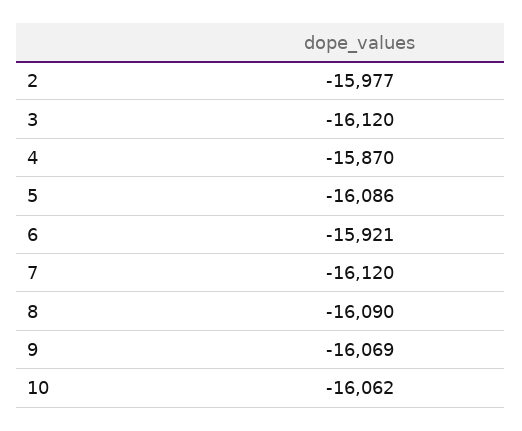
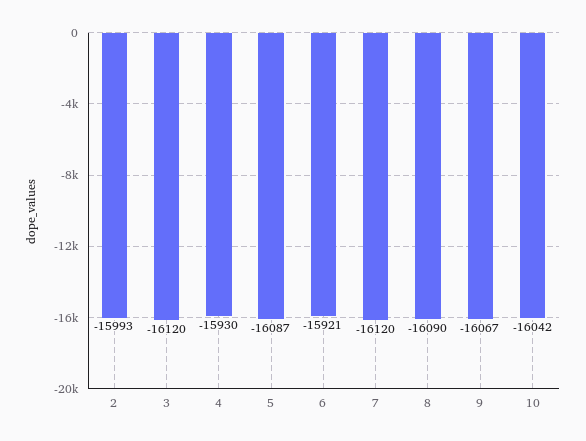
2: -15977 -> -15993
4: -15870 -> -15930
5: -16086 -> -16087
9: -16069 -> -16067
10: -16062 -> -16042

